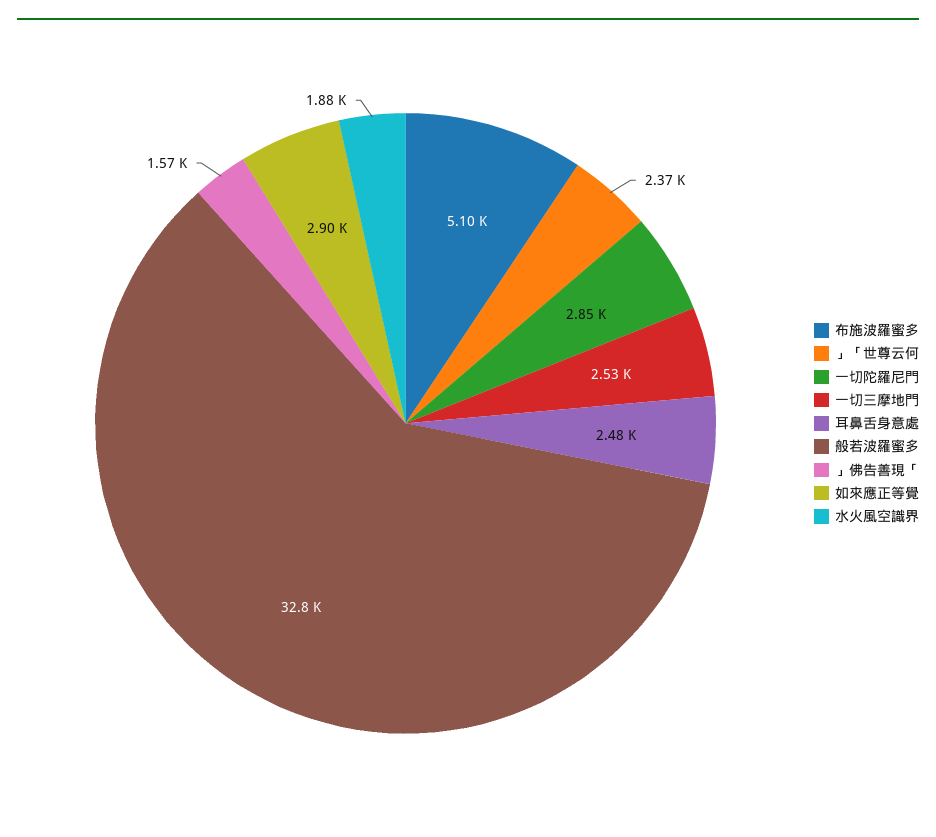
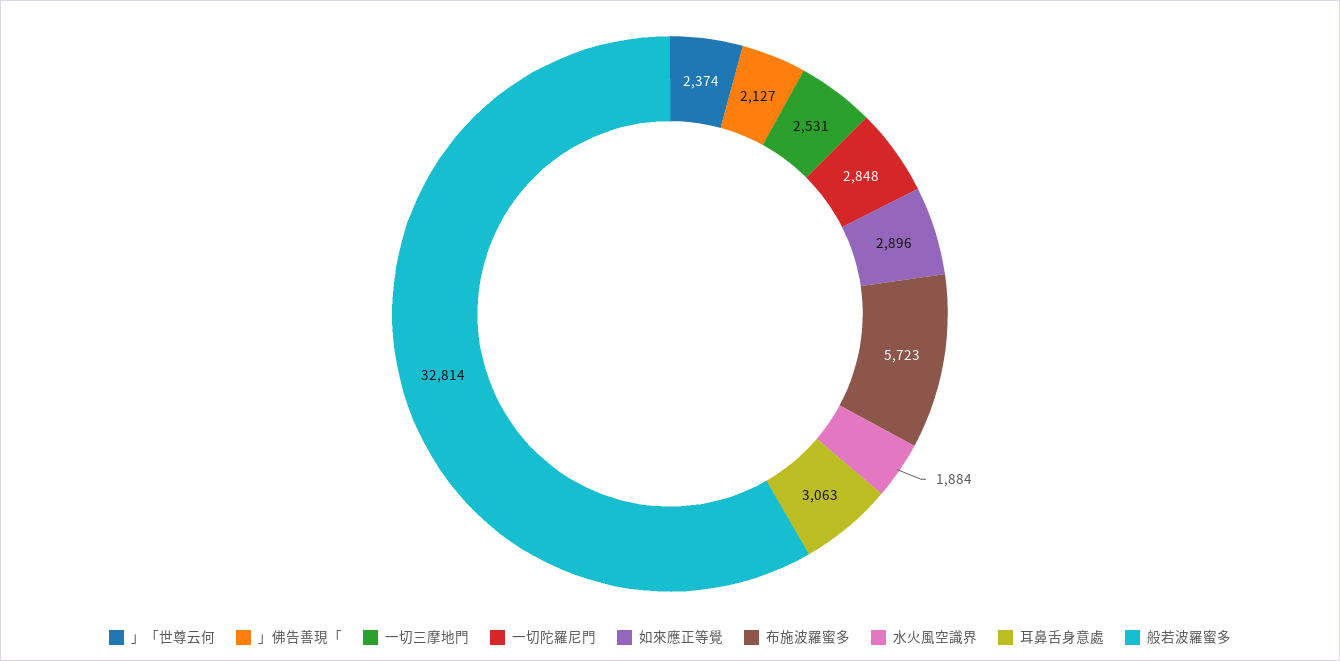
布施波羅蜜多: 5100 -> 5723
耳鼻舌身意處: 2480 -> 3063
」佛告善現「: 1570 -> 2127

